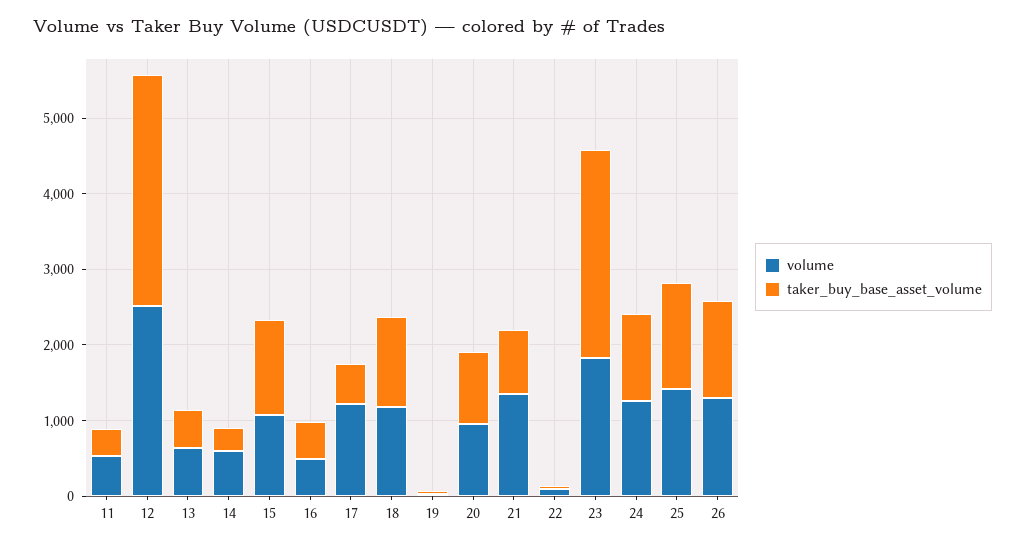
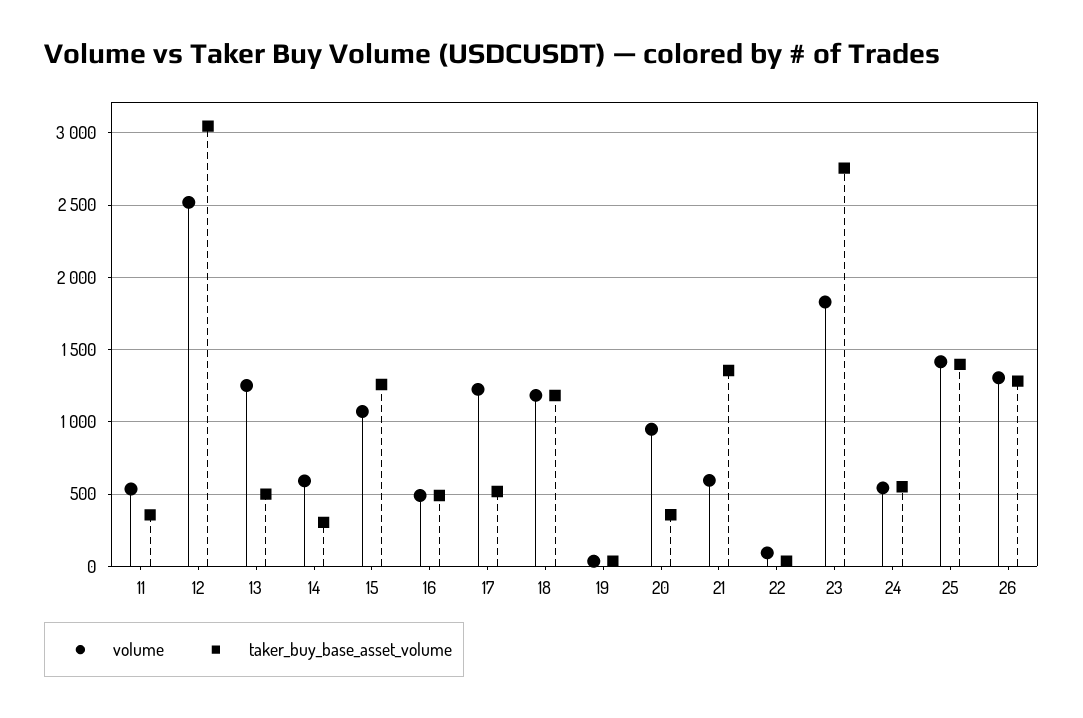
volume, 13: 600 -> 1250
taker_buy_base_asset_volume, 20: 1000 -> 350
volume, 21: 1400 -> 600
taker_buy_base_asset_volume, 21: 800 -> 1350
volume, 24: 1200 -> 550
taker_buy_base_asset_volume, 24: 1200 -> 550

